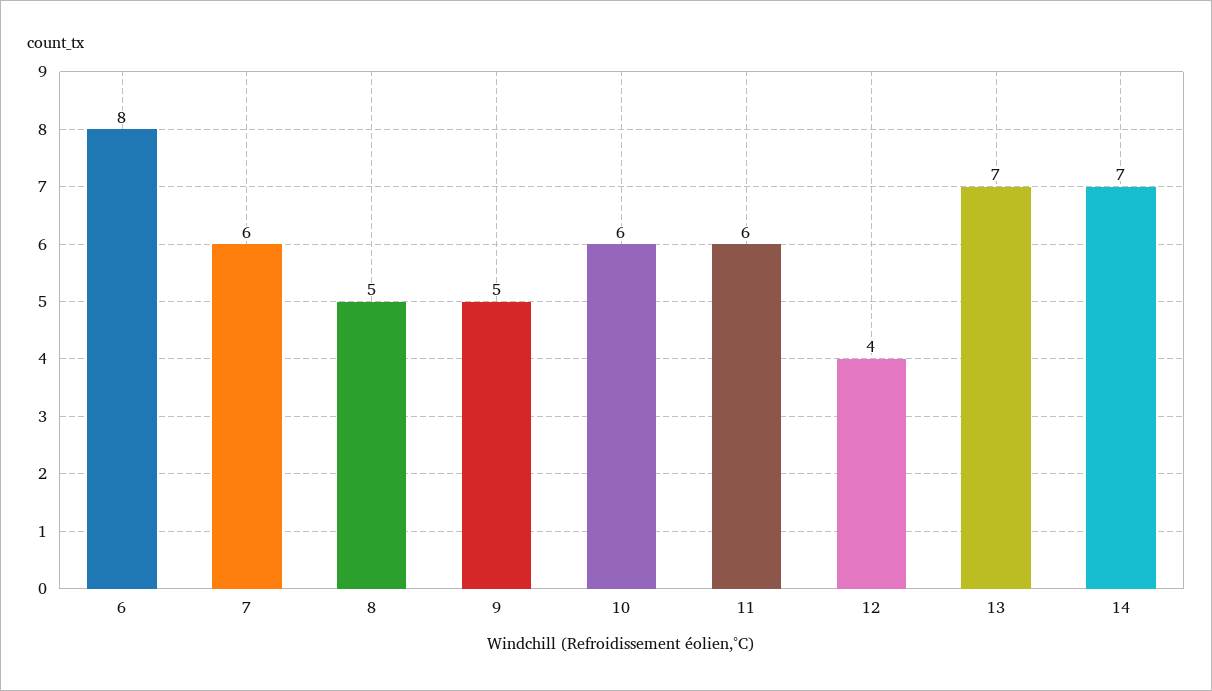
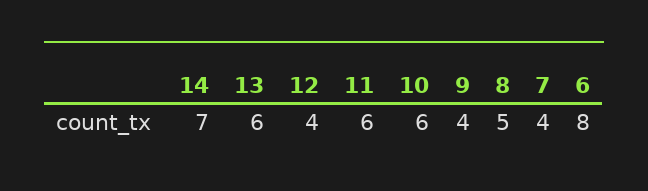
7: 6 -> 4
9: 5 -> 4
13: 7 -> 6

